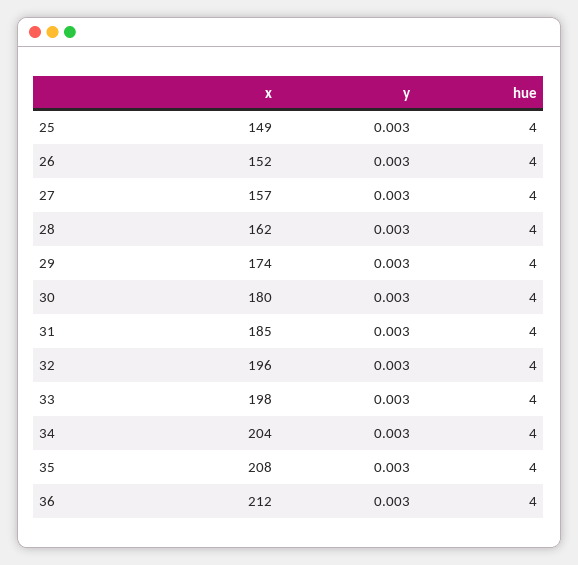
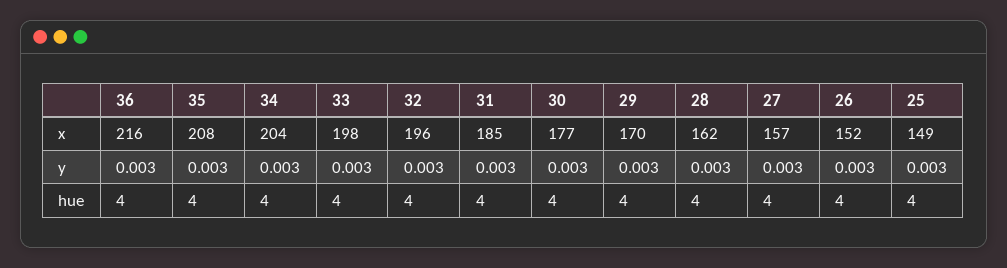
x, 29: 174 -> 170
x, 30: 180 -> 177
x, 36: 212 -> 216

